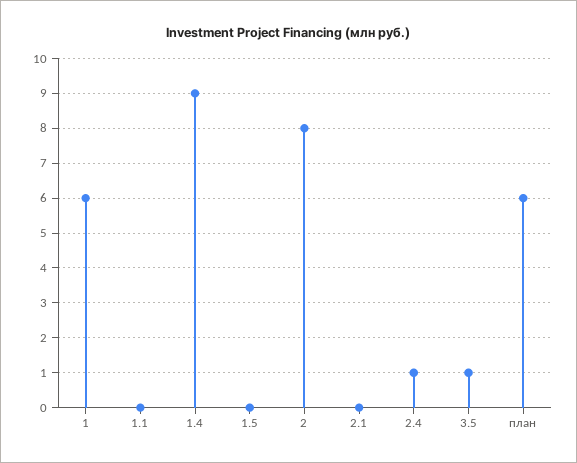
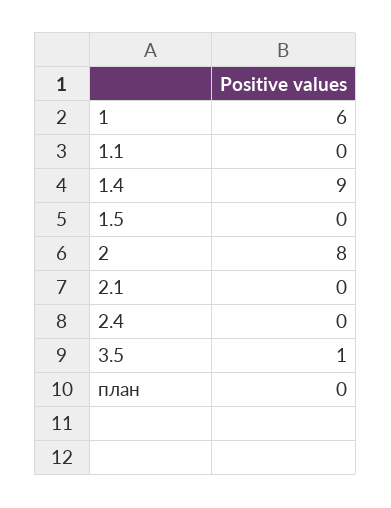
2.4: 1 -> 0
план: 6 -> 0

